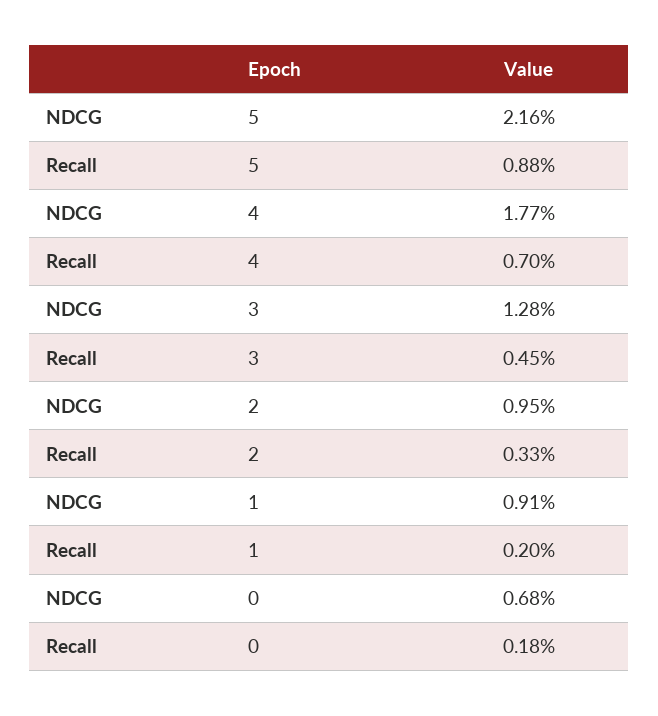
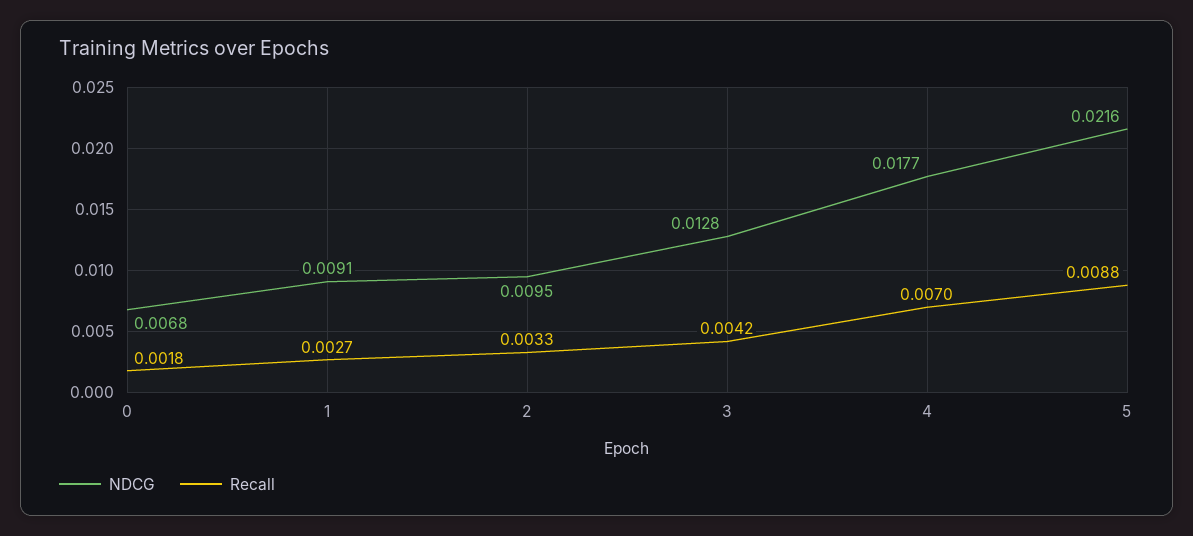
Recall, 3: 0.0045 -> 0.0042
Recall, 1: 0.002 -> 0.0027

